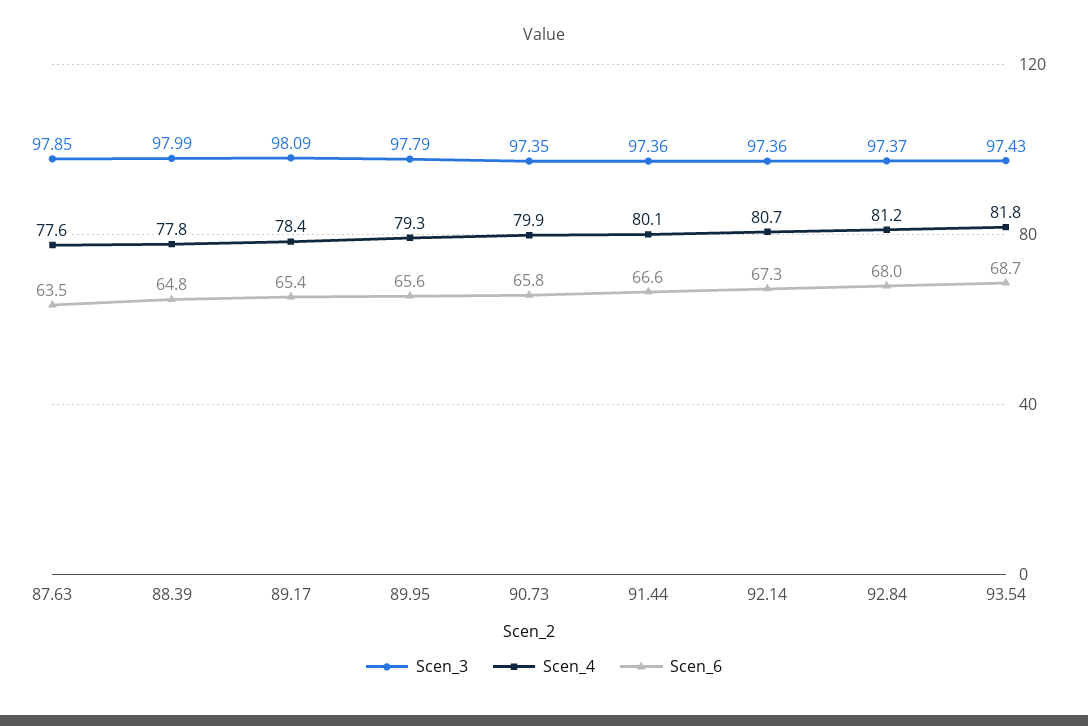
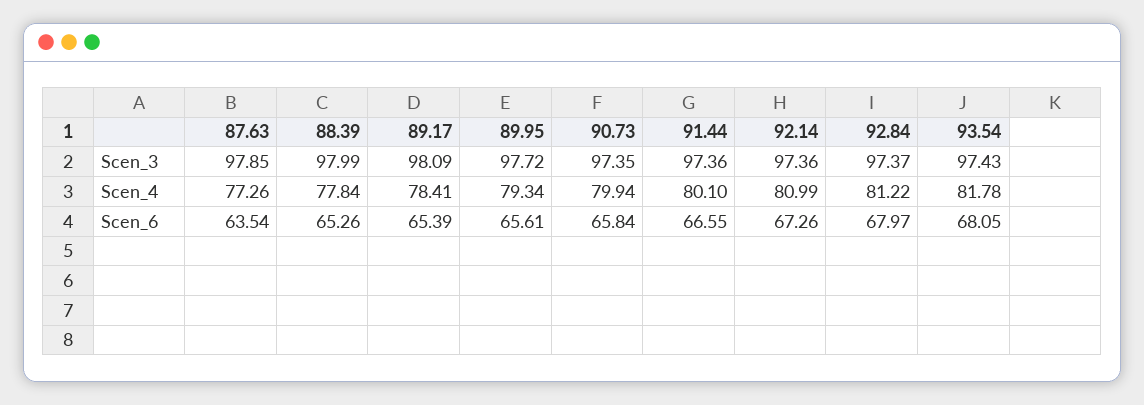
Scen_4, 87.63: 77.6 -> 77.26
Scen_6, 88.39: 64.8 -> 65.26
Scen_3, 89.95: 97.79 -> 97.72
Scen_4, 92.14: 80.7 -> 80.99
Scen_6, 93.54: 68.7 -> 68.05

